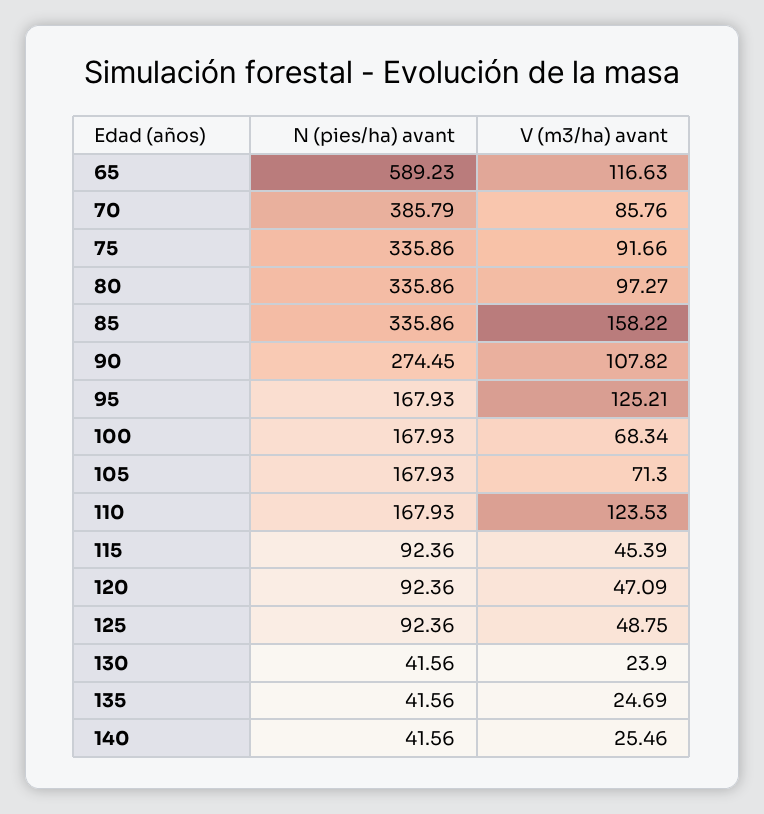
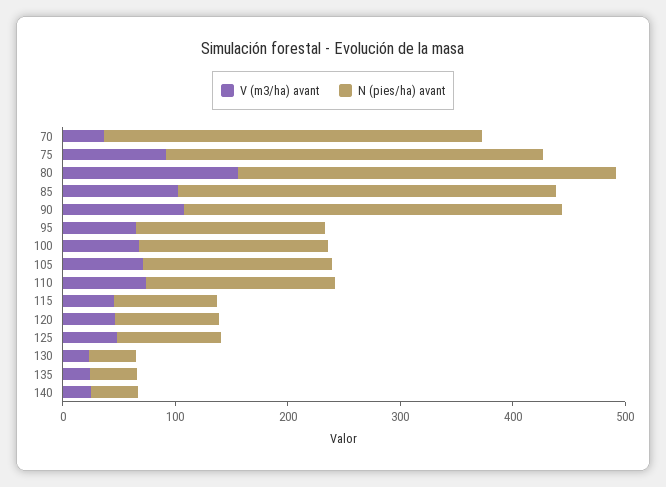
N (pies/ha) avant, 65: 589.23 -> none
V (m3/ha) avant, 65: 116.63 -> none
N (pies/ha) avant, 70: 385.79 -> 340
V (m3/ha) avant, 70: 85.76 -> 40
V (m3/ha) avant, 80: 97.27 -> 160
V (m3/ha) avant, 85: 158.22 -> 100
N (pies/ha) avant, 90: 274.45 -> 340
V (m3/ha) avant, 95: 125.21 -> 60
V (m3/ha) avant, 110: 123.53 -> 80

